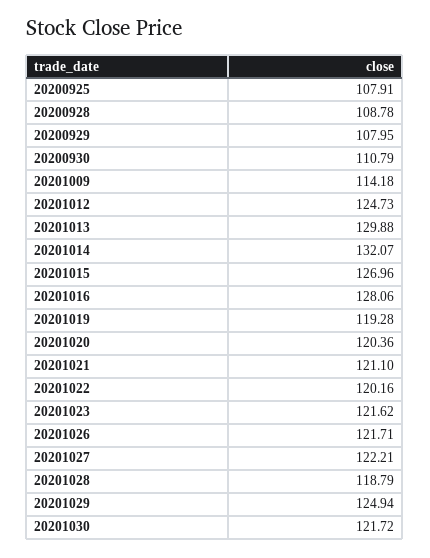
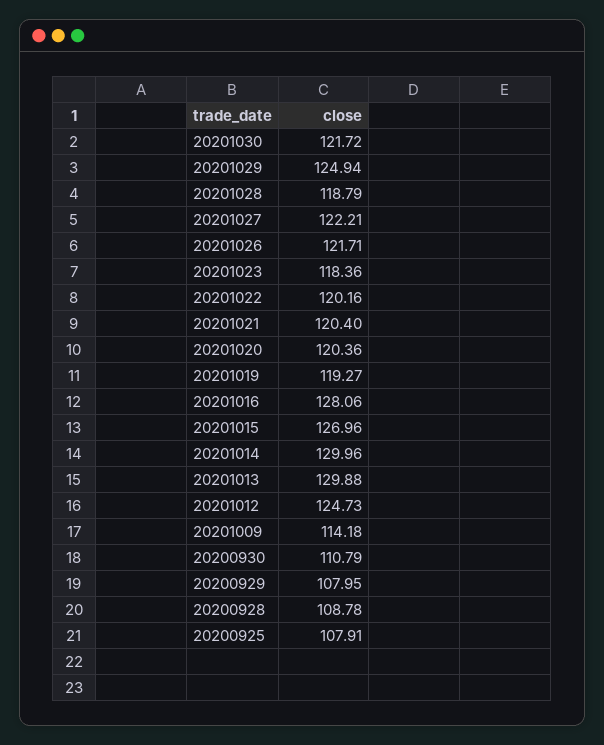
20201014: 132.07 -> 129.96
20201019: 119.28 -> 119.27
20201021: 121.1 -> 120.4
20201023: 121.62 -> 118.36

